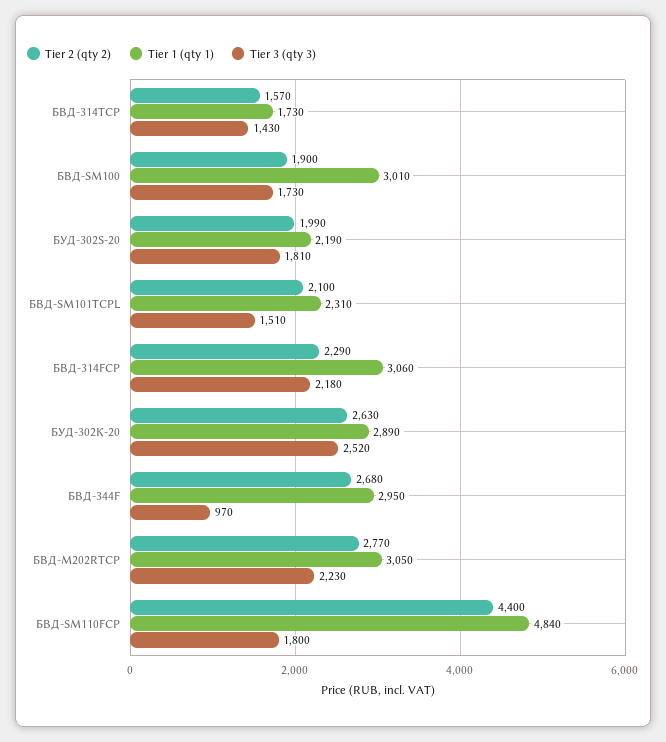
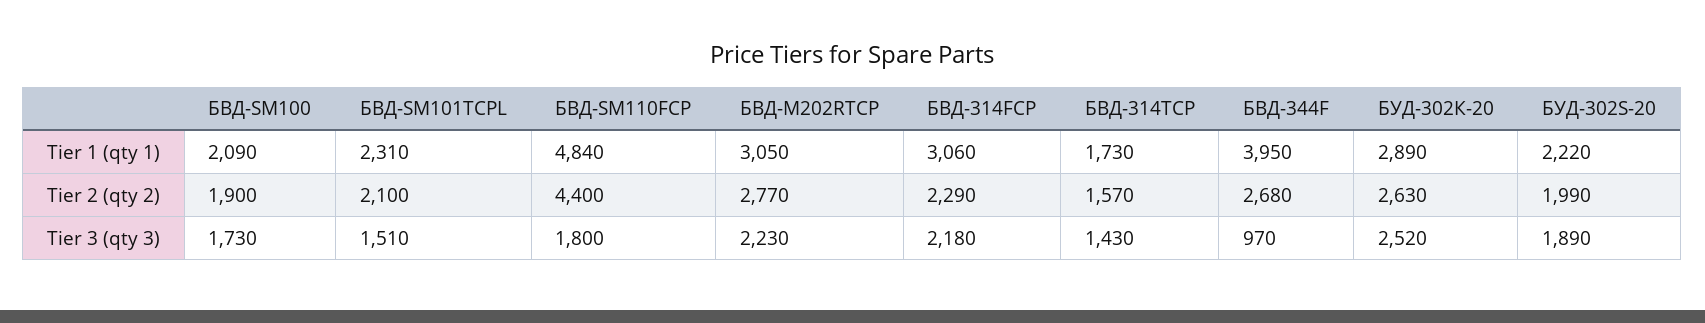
Tier 1 (qty 1), БВД-SM100: 3010 -> 2090
Tier 1 (qty 1), БУД-302S-20: 2190 -> 2220
Tier 3 (qty 3), БУД-302S-20: 1810 -> 1890
Tier 1 (qty 1), БВД-344F: 2950 -> 3950

